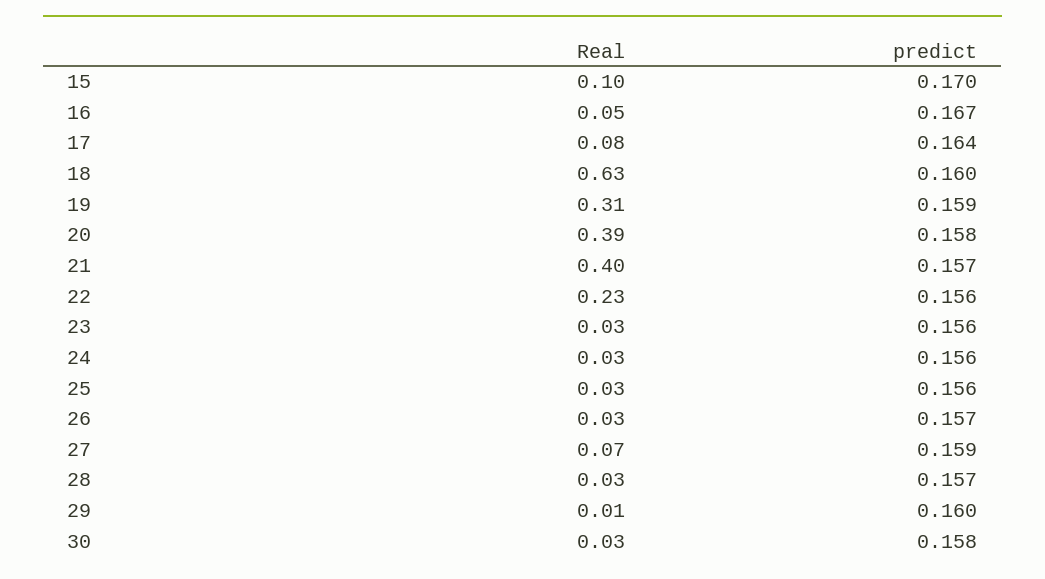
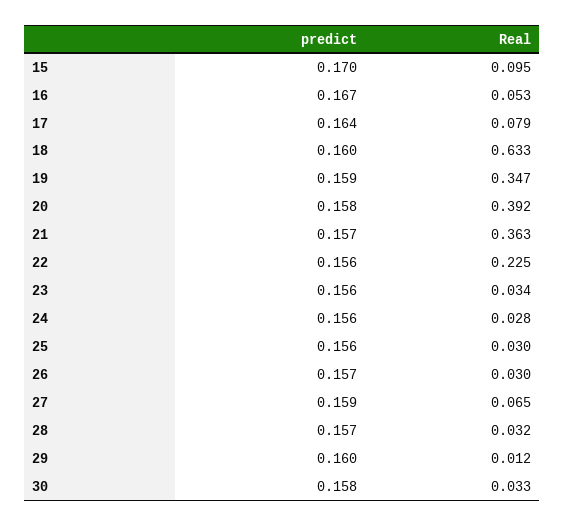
Real, 19: 0.31 -> 0.347
Real, 21: 0.4 -> 0.363

